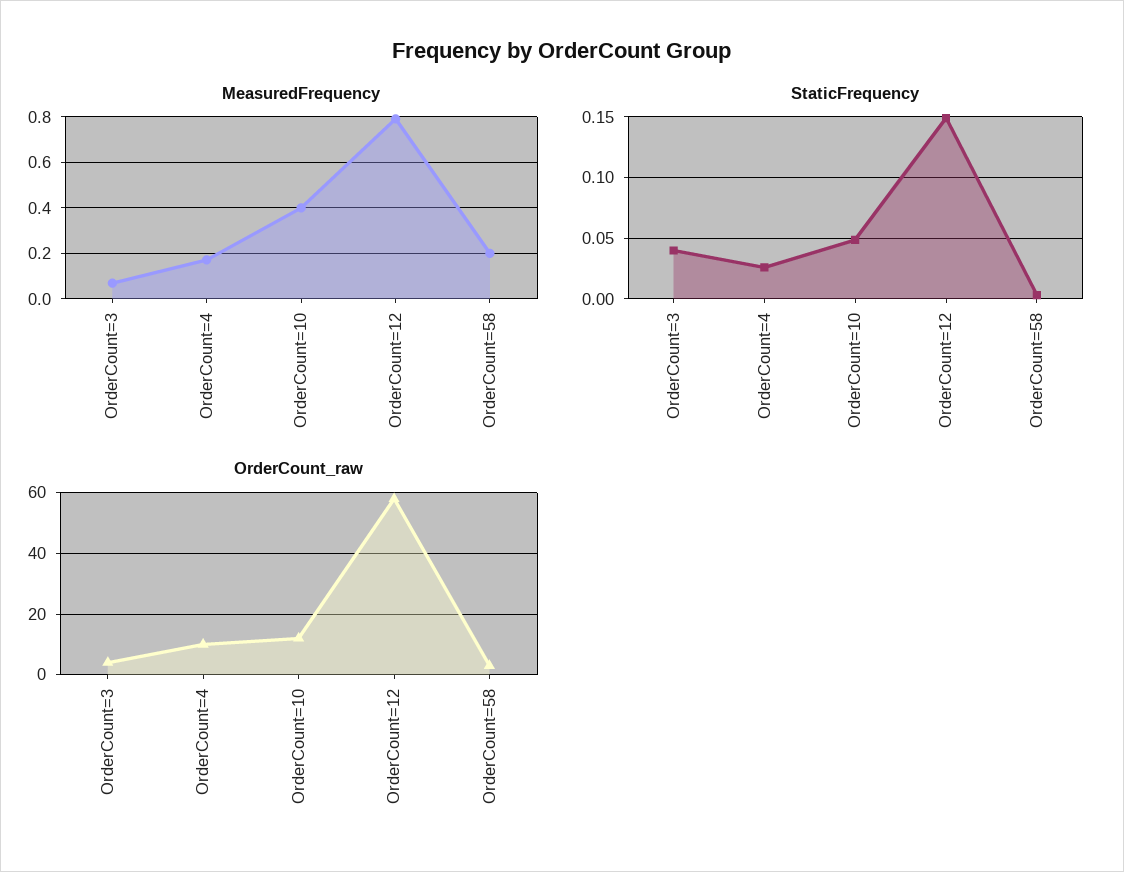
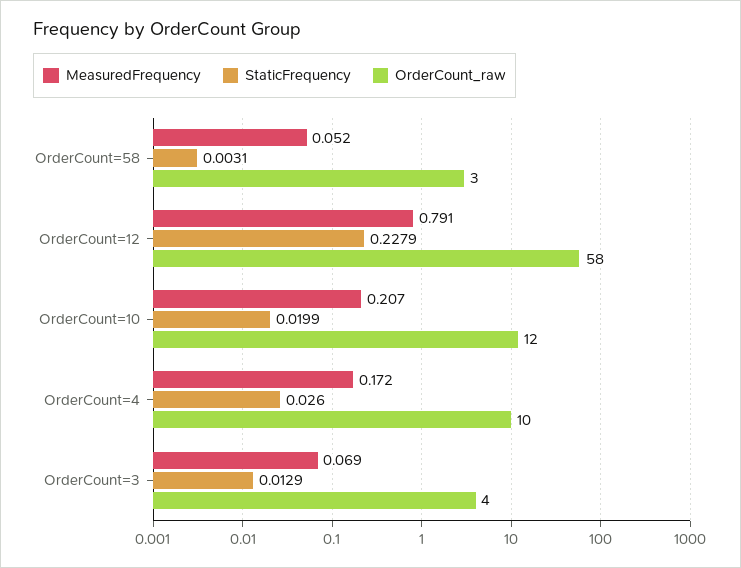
MeasuredFrequency, OrderCount=10: 0.4 -> 0.207
MeasuredFrequency, OrderCount=58: 0.2 -> 0.052
StaticFrequency, OrderCount=3: 0.04 -> 0.0129
StaticFrequency, OrderCount=10: 0.05 -> 0.0199
StaticFrequency, OrderCount=12: 0.15 -> 0.2279

